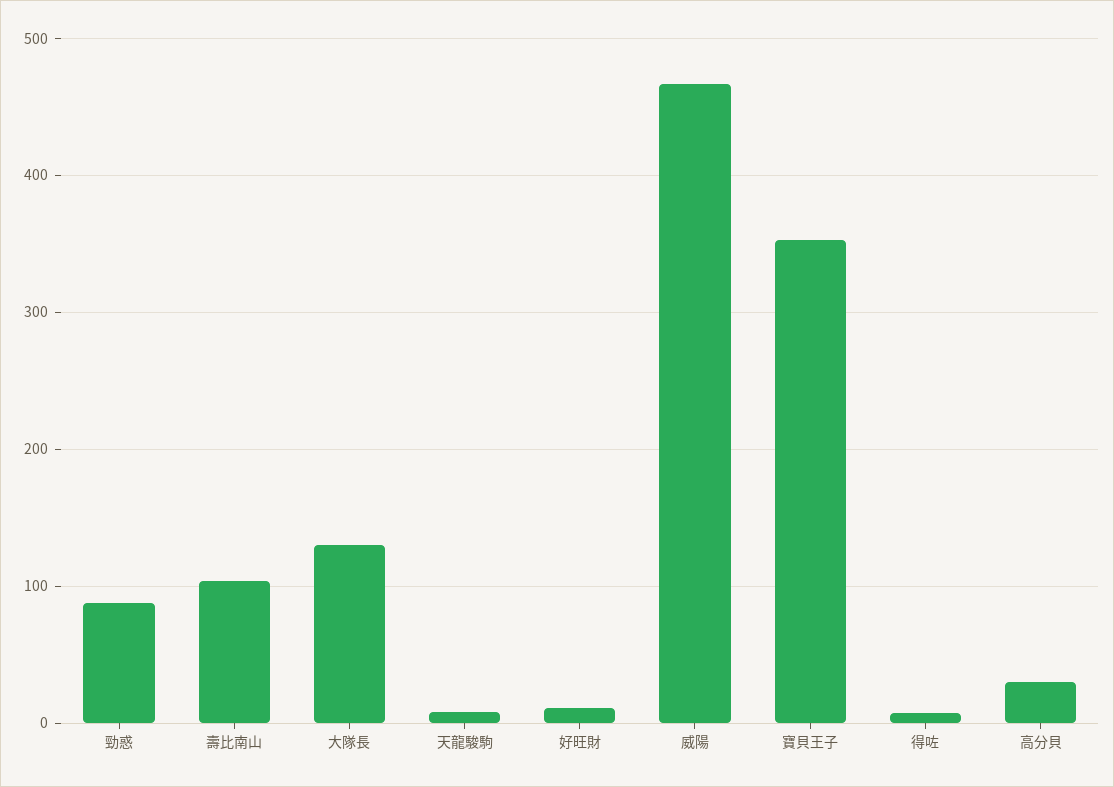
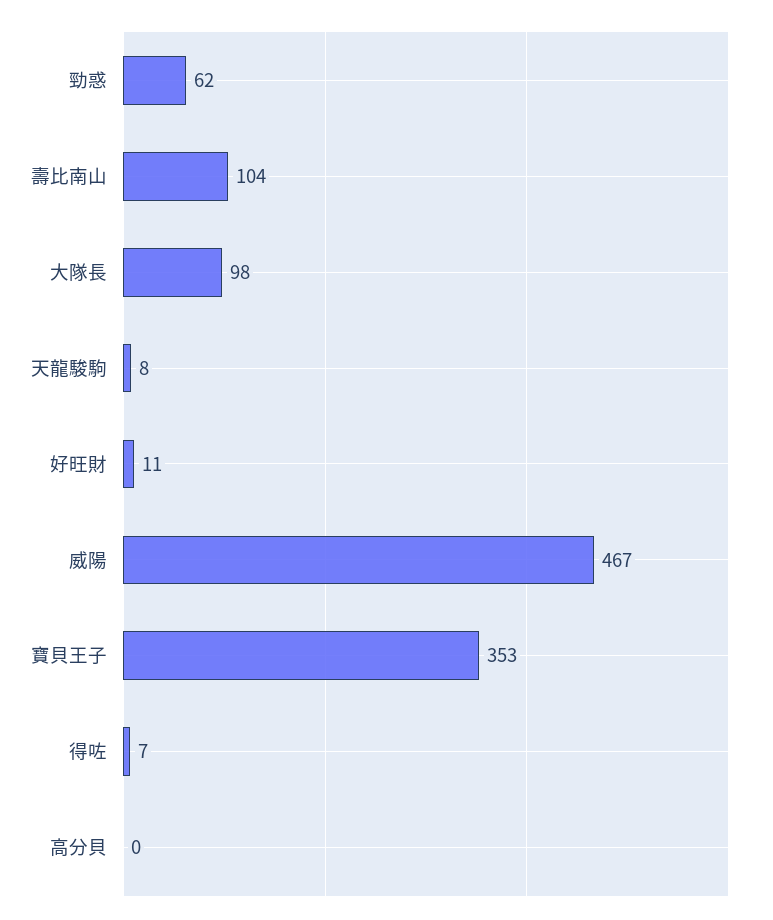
勁惑: 90 -> 62
大隊長: 130 -> 98
高分貝: 30 -> 0

